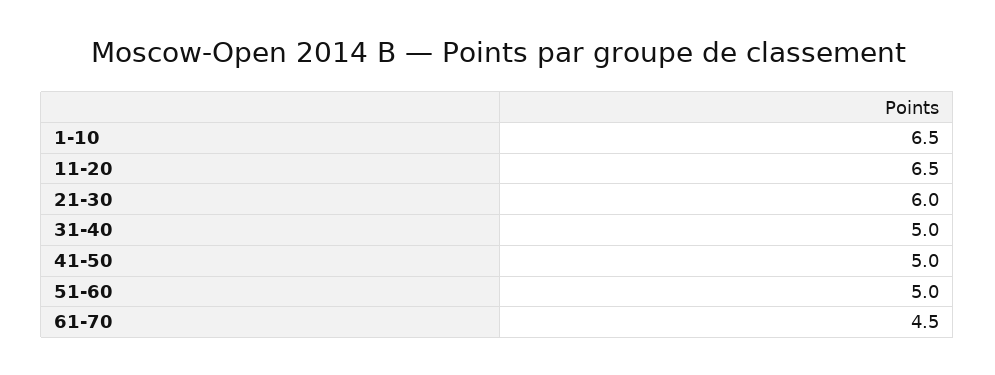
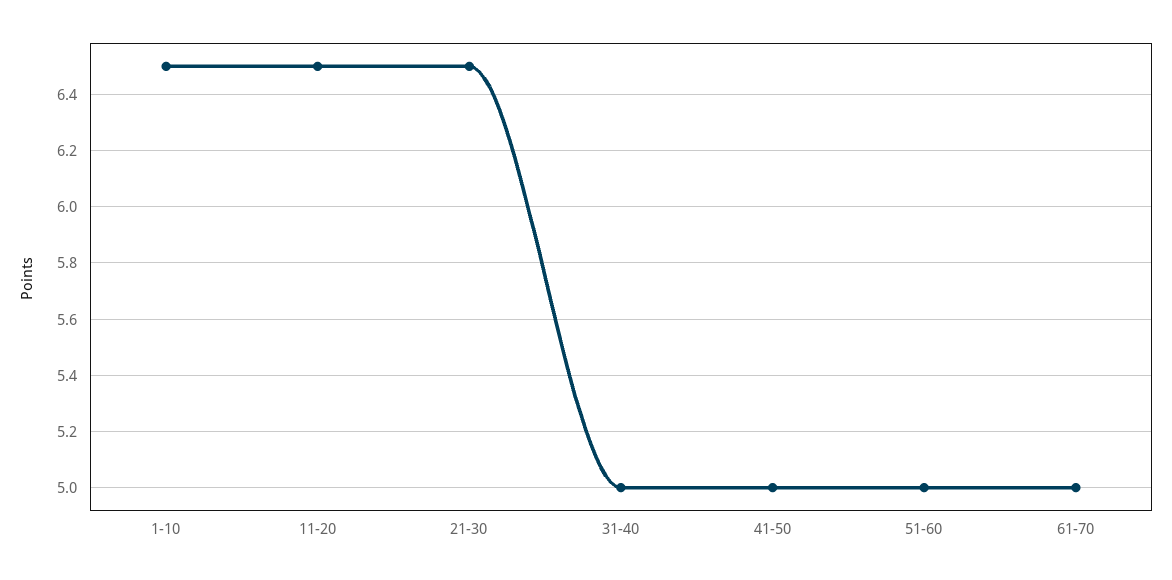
21-30: 6 -> 6.5
61-70: 4.5 -> 5

